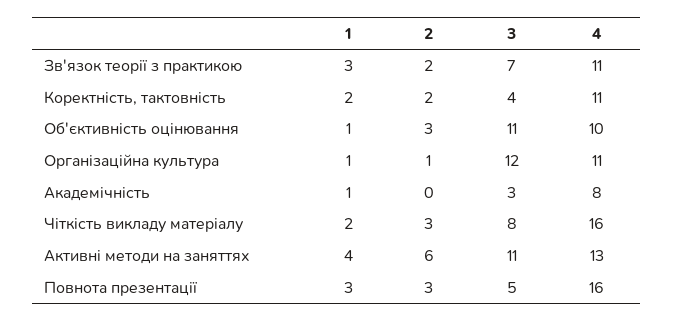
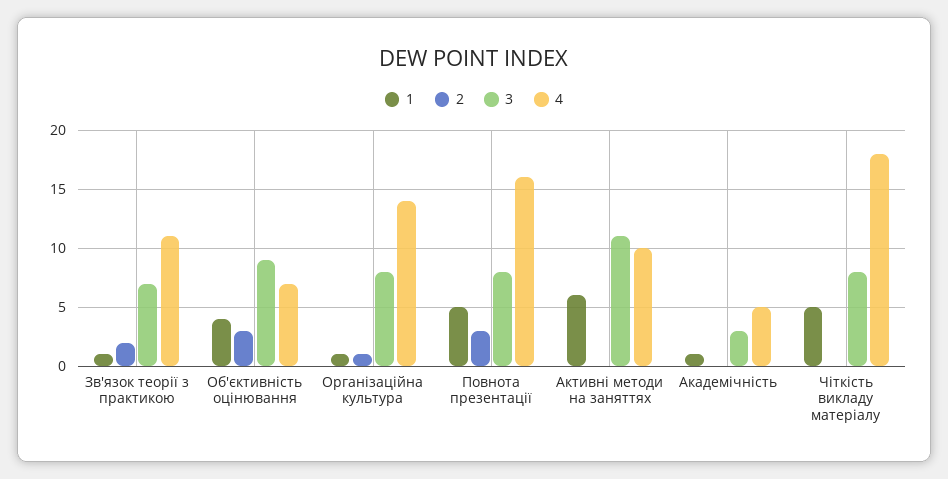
1, Зв'язок теорії з практикою: 3 -> 1
1, Коректність, тактовність: 2 -> none
2, Коректність, тактовність: 2 -> none
3, Коректність, тактовність: 4 -> none
4, Коректність, тактовність: 11 -> none
1, Об'єктивність оцінювання: 1 -> 4
3, Об'єктивність оцінювання: 11 -> 9
4, Об'єктивність оцінювання: 10 -> 7
3, Організаційна культура: 12 -> 8
4, Організаційна культура: 11 -> 14
4, Академічність: 8 -> 5
1, Чіткість викладу матеріалу: 2 -> 5
2, Чіткість викладу матеріалу: 3 -> 0
4, Чіткість викладу матеріалу: 16 -> 18
1, Активні методи на заняттях: 4 -> 6
2, Активні методи на заняттях: 6 -> 0
4, Активні методи на заняттях: 13 -> 10
1, Повнота презентації: 3 -> 5
3, Повнота презентації: 5 -> 8

